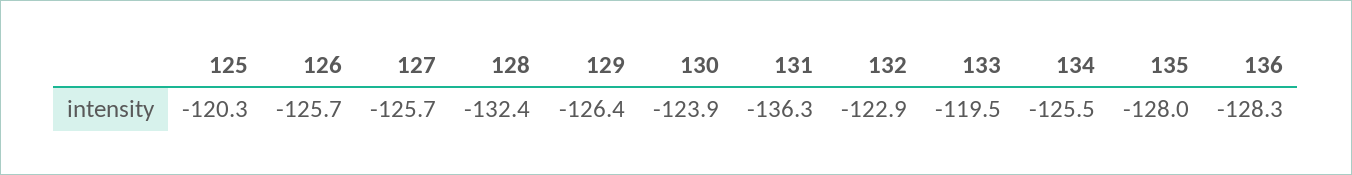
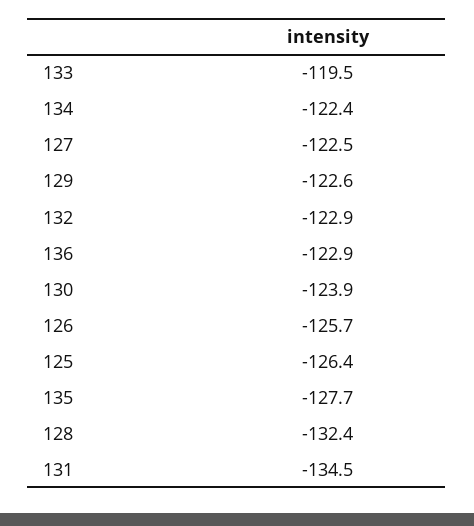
125: -120.3 -> -126.4
127: -125.7 -> -122.5
129: -126.4 -> -122.6
131: -136.3 -> -134.5
134: -125.5 -> -122.4
135: -128 -> -127.7
136: -128.3 -> -122.9

